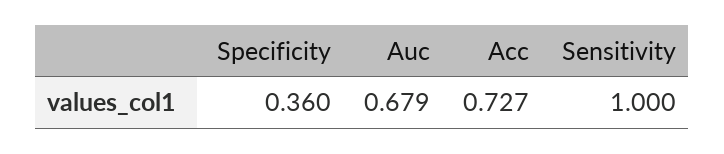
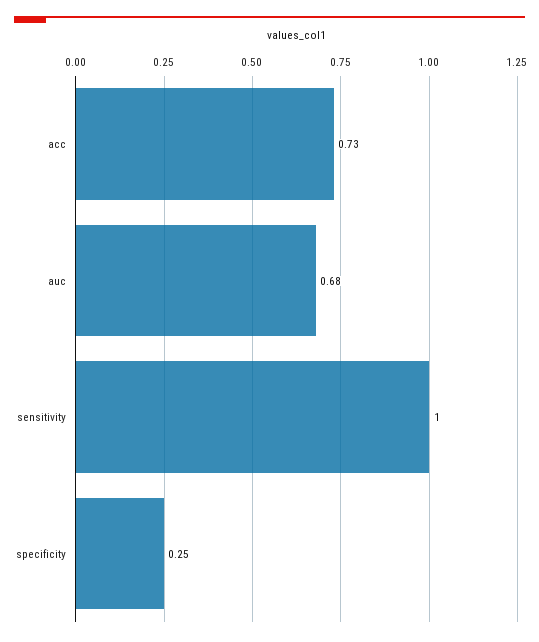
Specificity: 0.36 -> 0.25

